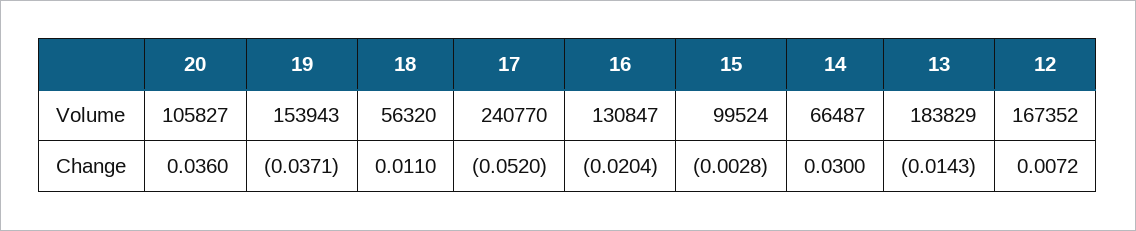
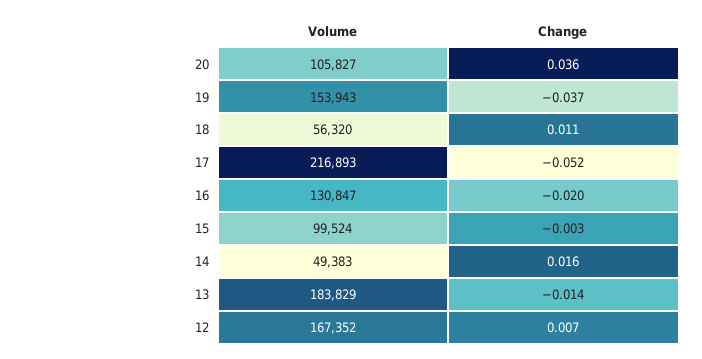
17, Volume: 240770 -> 216893
14, Volume: 66487 -> 49383
14, Change: 0.03 -> 0.016

